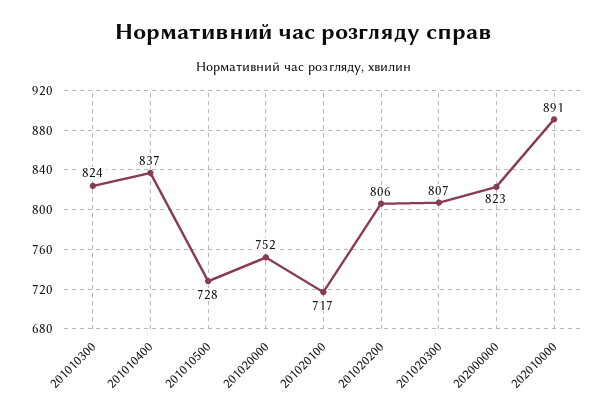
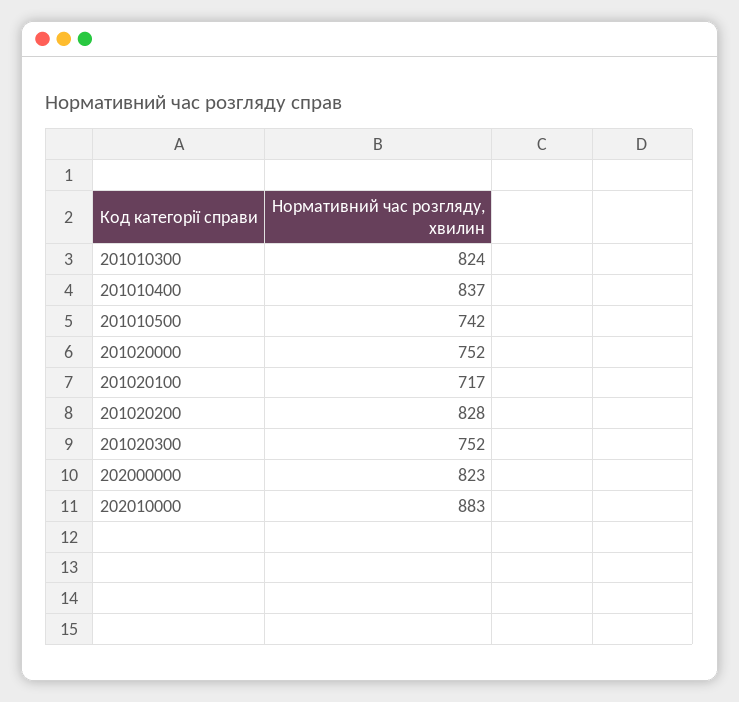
201010500: 728 -> 742
201020200: 806 -> 828
201020300: 807 -> 752
202010000: 891 -> 883

